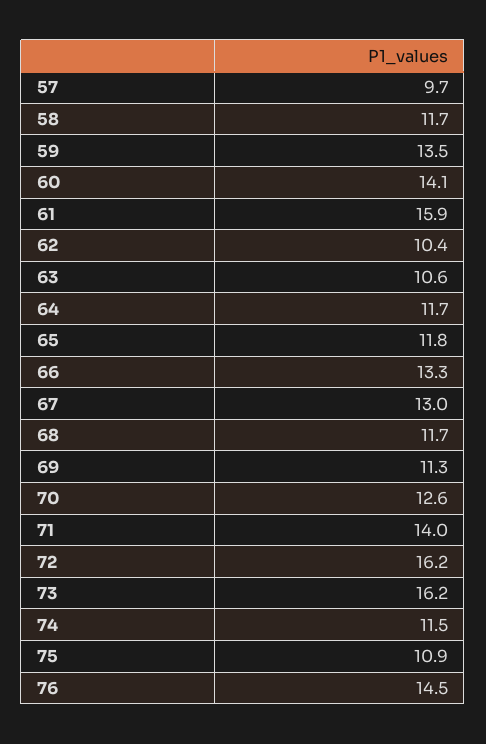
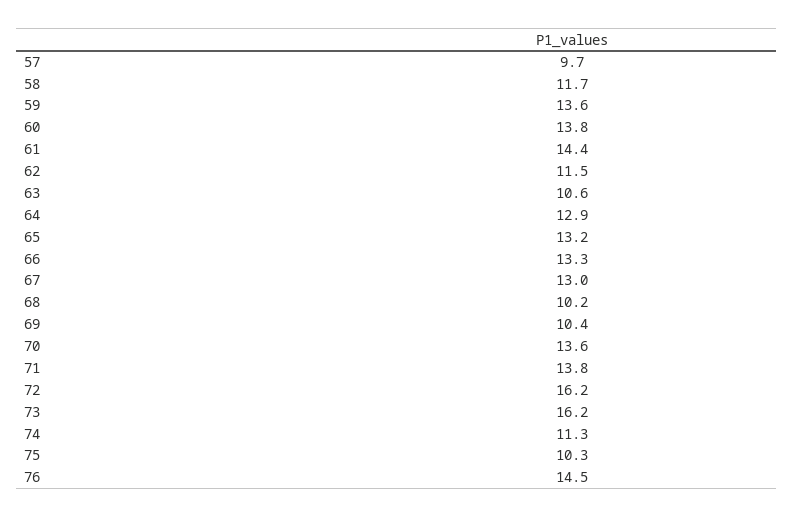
59: 13.5 -> 13.6
60: 14.1 -> 13.8
61: 15.9 -> 14.4
62: 10.4 -> 11.5
64: 11.7 -> 12.9
65: 11.8 -> 13.2
68: 11.7 -> 10.2
69: 11.3 -> 10.4
70: 12.6 -> 13.6
71: 14 -> 13.8
74: 11.5 -> 11.3
75: 10.9 -> 10.3

